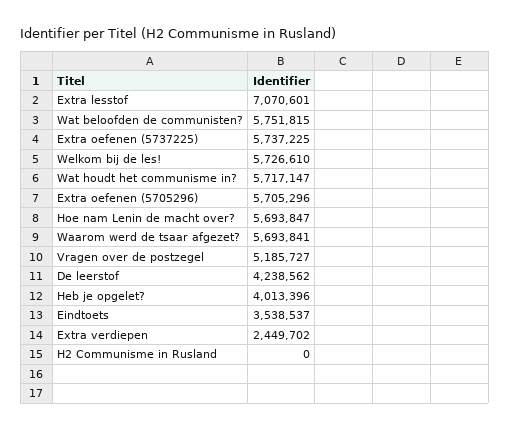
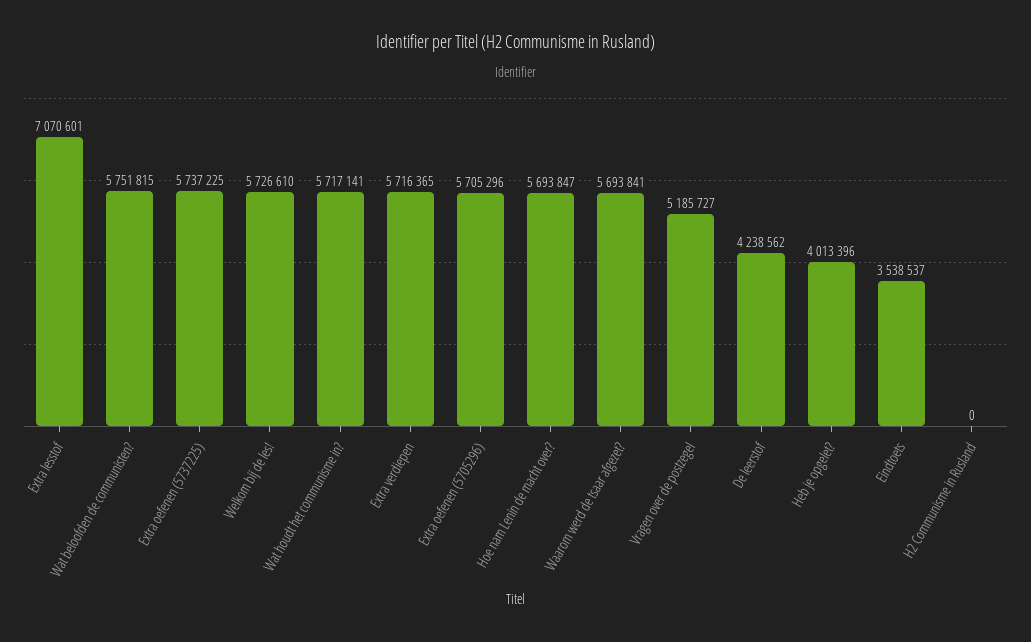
Wat houdt het communisme in?: 5717147 -> 5717141
Extra verdiepen: 2449702 -> 5716365

